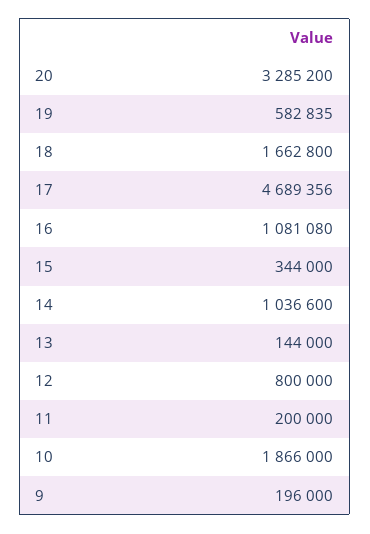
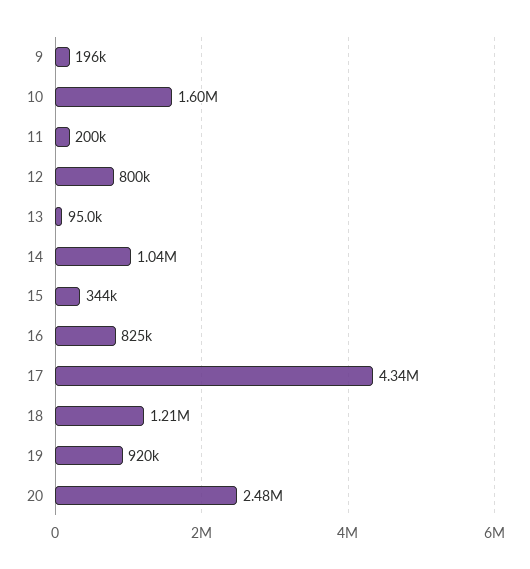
20: 3285200 -> 2480000
19: 582835 -> 920000
18: 1662800 -> 1210000
17: 4689356 -> 4340000
16: 1081080 -> 825000
13: 144000 -> 95000
10: 1866000 -> 1600000

